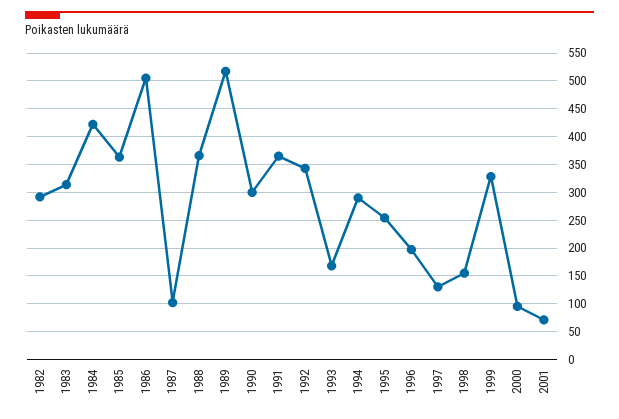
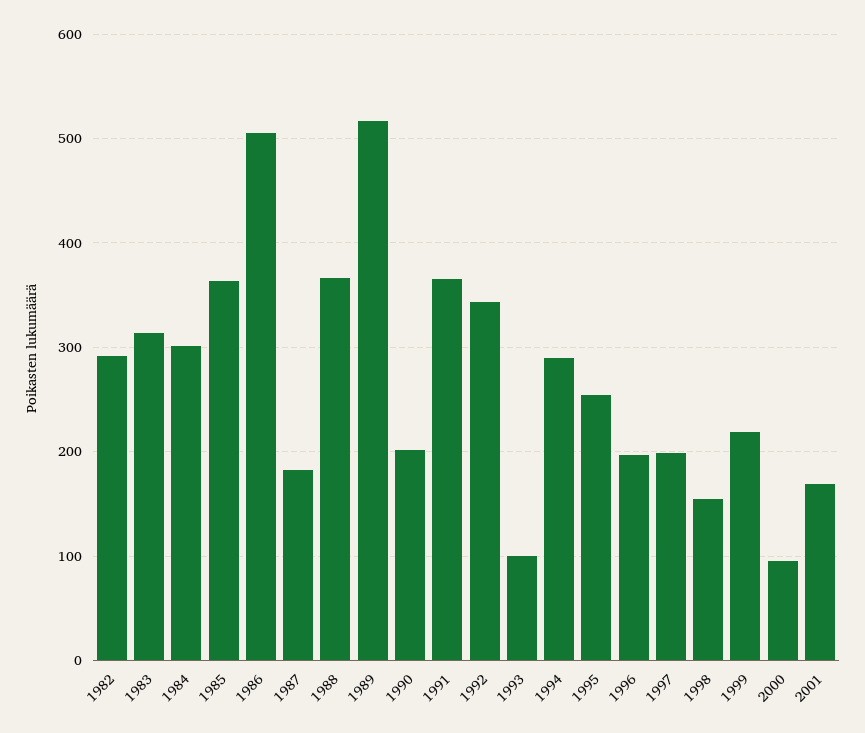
1984: 425 -> 300
1987: 100 -> 180
1990: 300 -> 200
1993: 175 -> 100
1997: 125 -> 200
1999: 325 -> 220
2001: 75 -> 170

